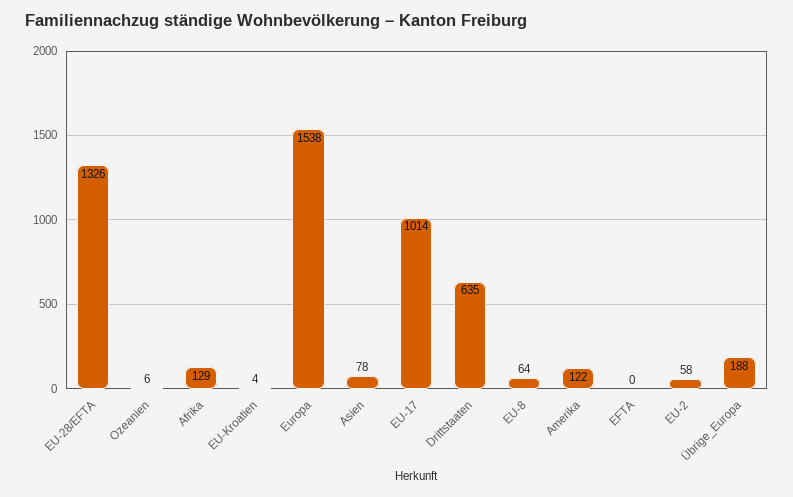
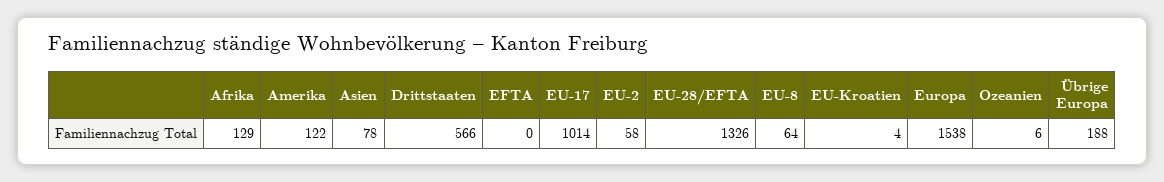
Drittstaaten: 635 -> 566

